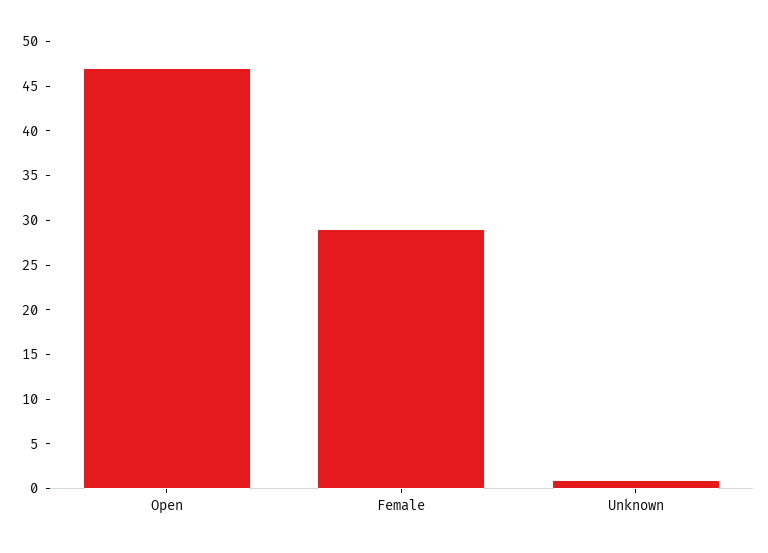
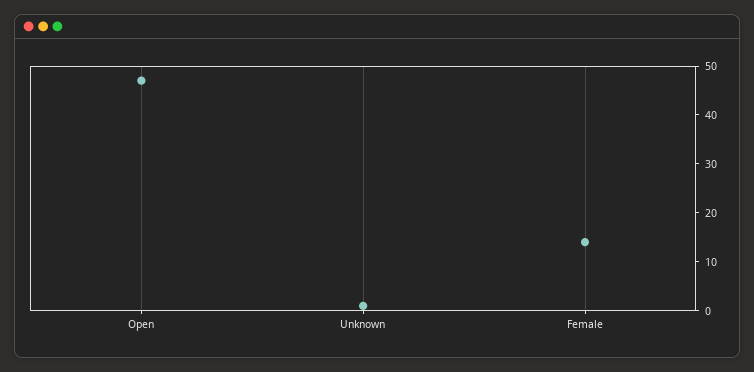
Female: 29 -> 15

